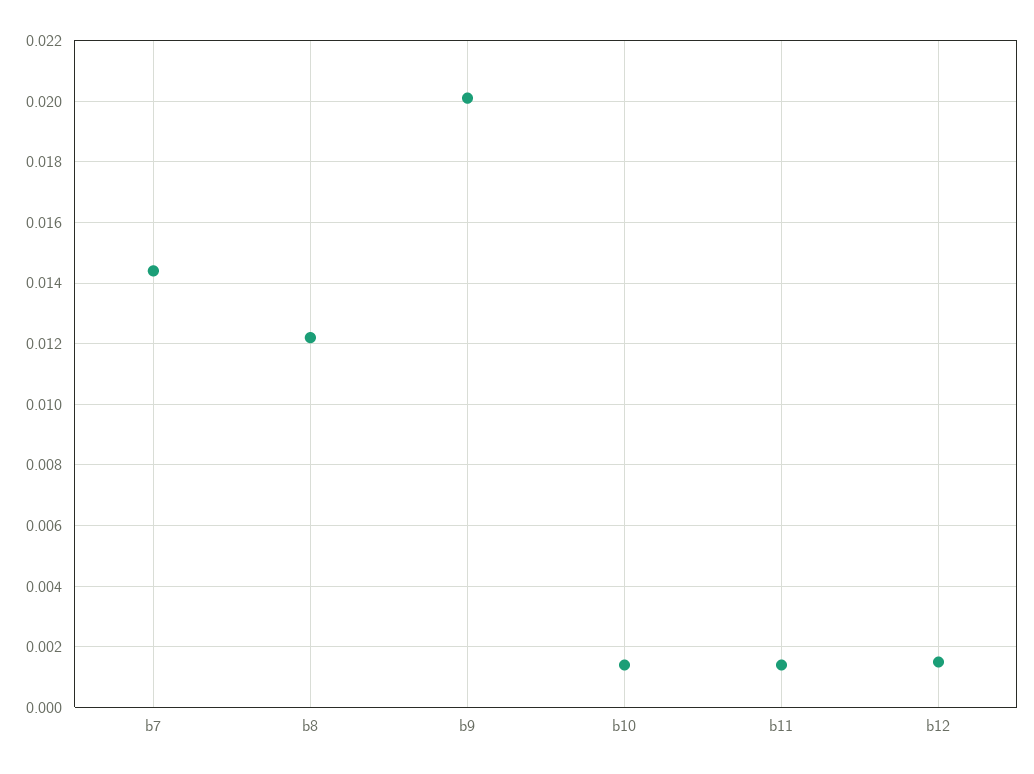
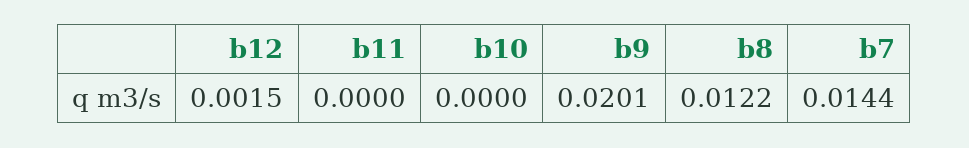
b10: 0.0015 -> 0
b11: 0.0015 -> 0

